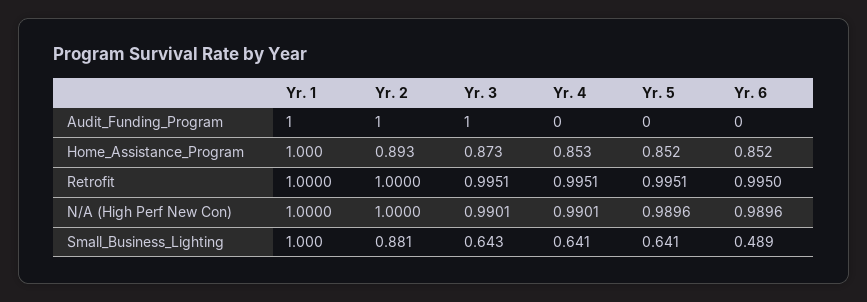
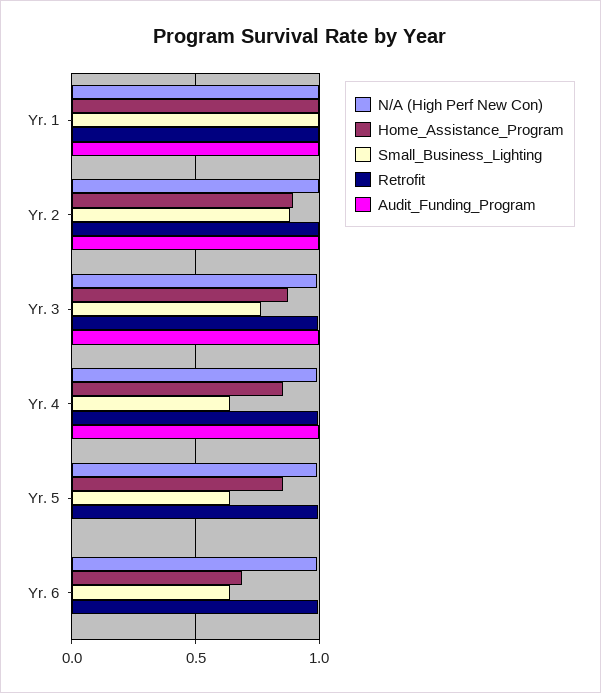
Audit_Funding_Program, Yr. 4: 0 -> 1
Home_Assistance_Program, Yr. 6: 0.852 -> 0.7
Small_Business_Lighting, Yr. 3: 0.643 -> 0.75
Small_Business_Lighting, Yr. 6: 0.489 -> 0.65

